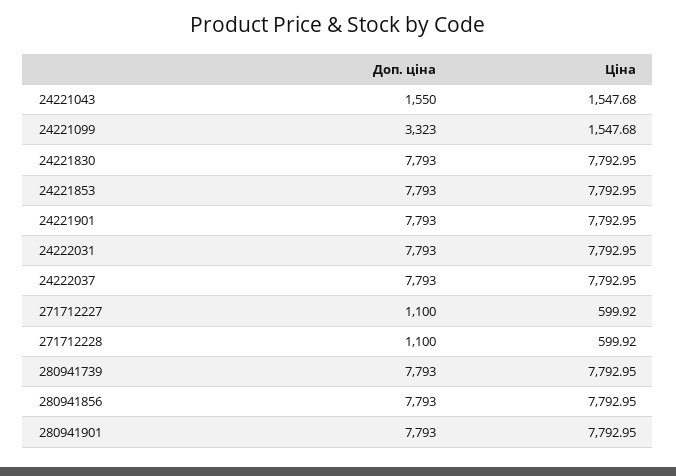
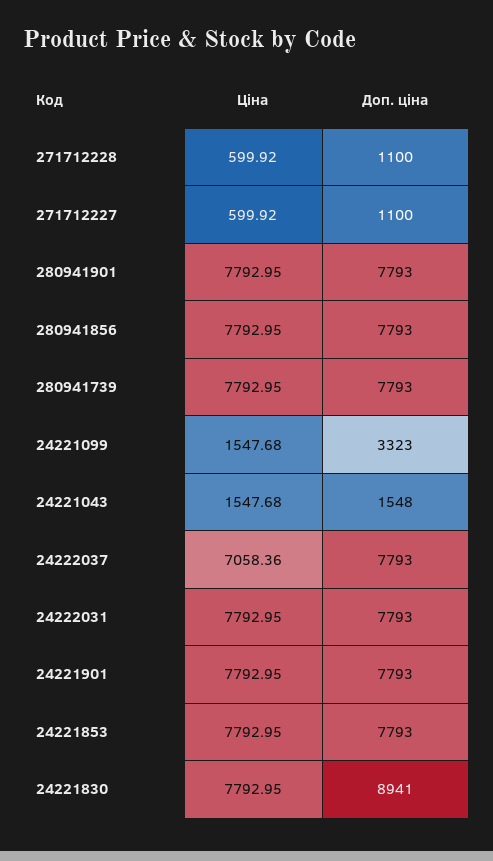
Доп. ціна, 24221043: 1550 -> 1548
Доп. ціна, 24221830: 7793 -> 8941
Ціна, 24222037: 7792.95 -> 7058.36

